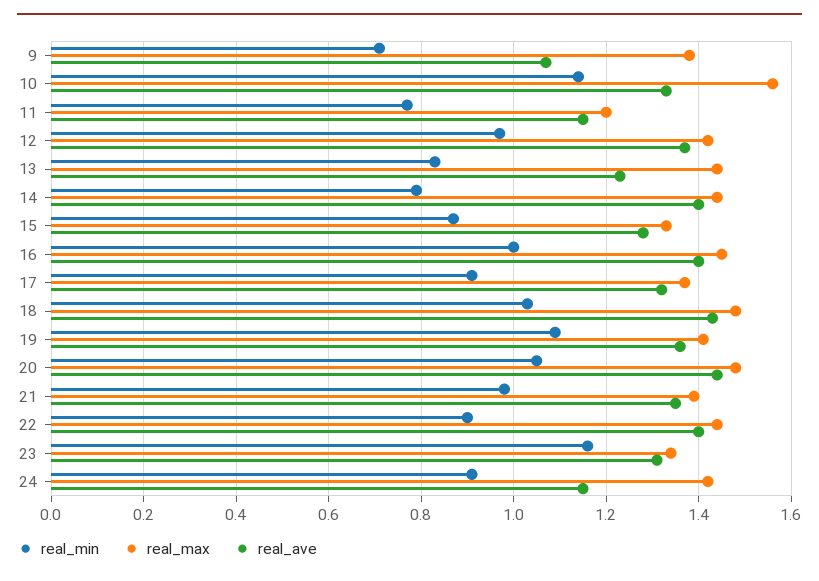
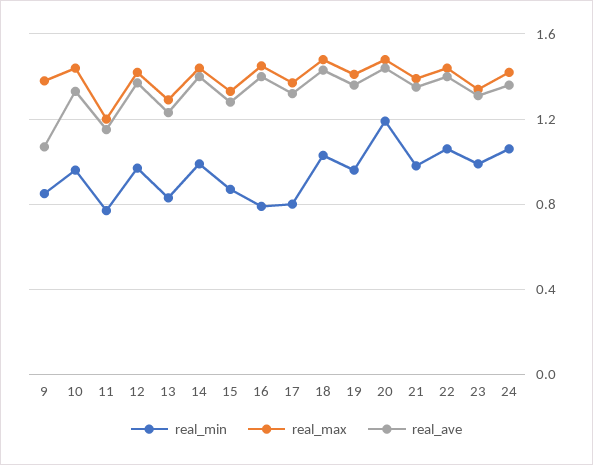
real_min, 9: 0.7 -> 0.85
real_min, 10: 1.15 -> 0.95
real_max, 10: 1.55 -> 1.45
real_max, 13: 1.45 -> 1.3
real_min, 14: 0.8 -> 1
real_min, 16: 1 -> 0.8
real_min, 17: 0.9 -> 0.8
real_min, 19: 1.1 -> 0.95
real_min, 20: 1.05 -> 1.2
real_min, 22: 0.9 -> 1.05
real_min, 23: 1.15 -> 1
real_min, 24: 0.9 -> 1.05
real_ave, 24: 1.15 -> 1.35

